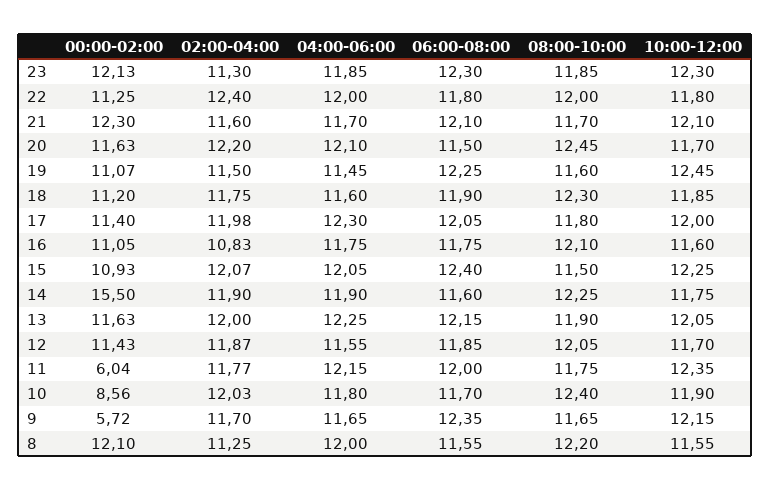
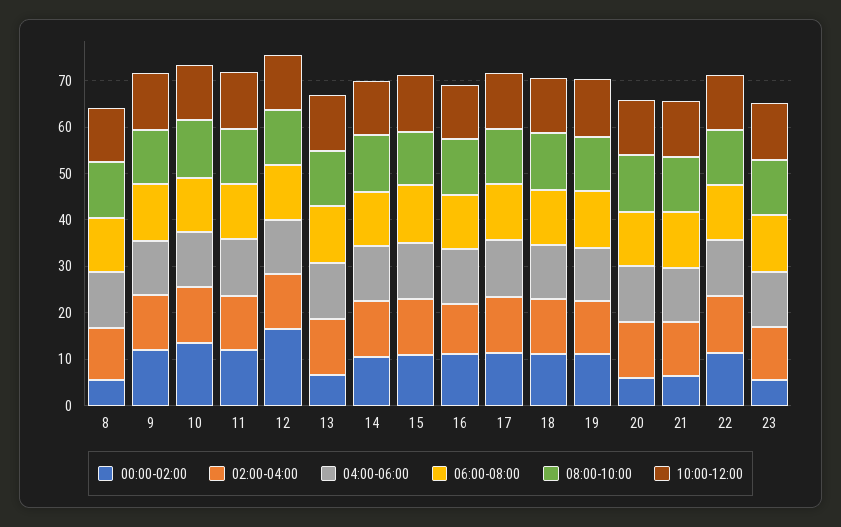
00:00-02:00, 23: 12.13 -> 6
00:00-02:00, 21: 12.3 -> 6
00:00-02:00, 20: 11.63 -> 6
00:00-02:00, 14: 15.5 -> 10
00:00-02:00, 13: 11.63 -> 6
00:00-02:00, 12: 11.43 -> 16
00:00-02:00, 11: 6.04 -> 12
00:00-02:00, 10: 8.56 -> 14
00:00-02:00, 9: 5.72 -> 12
00:00-02:00, 8: 12.1 -> 6

